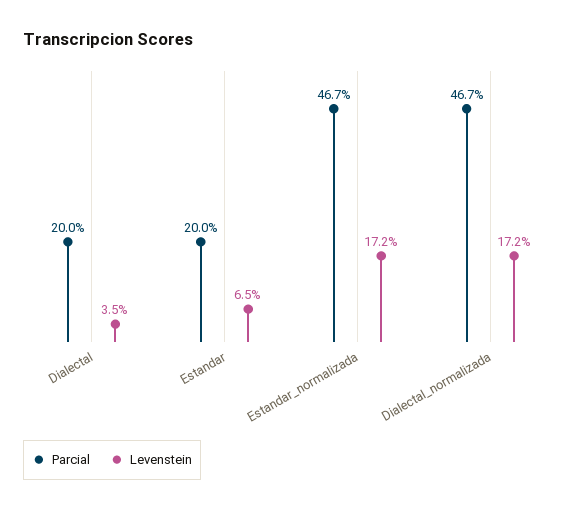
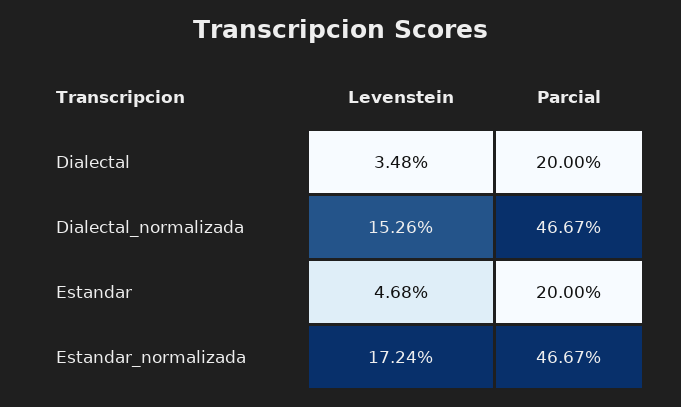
Levenstein, Estandar: 6.5 -> 4.68
Levenstein, Dialectal_normalizada: 17.2 -> 15.26

